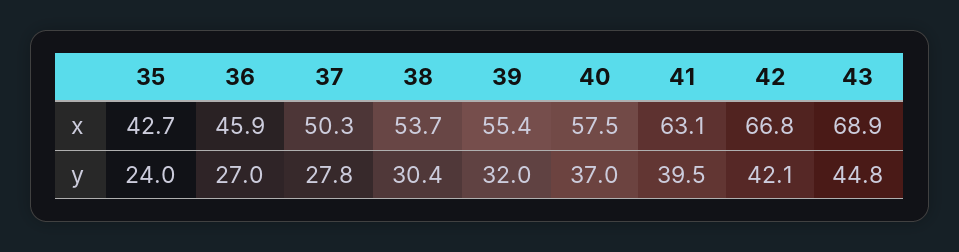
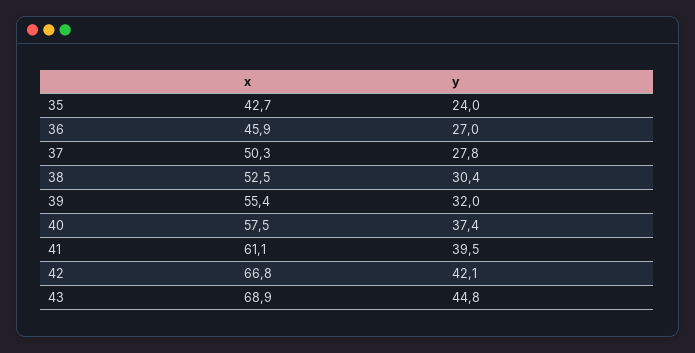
38, x: 53.7 -> 52.5
41, x: 63.1 -> 61.1
40, y: 37 -> 37.4

